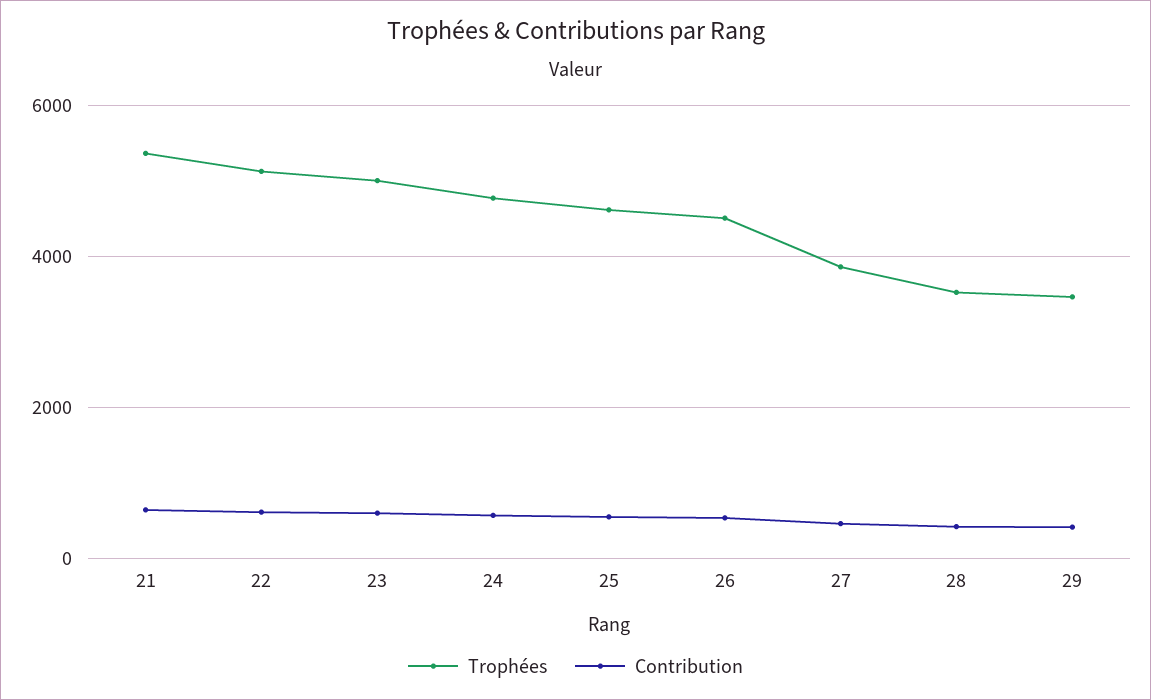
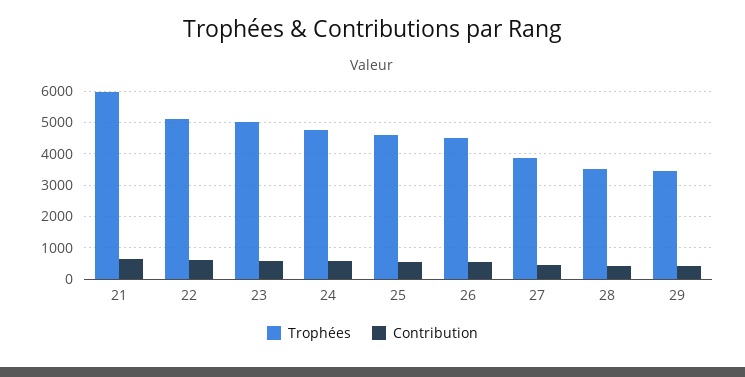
Trophées, 21: 5400 -> 6000

